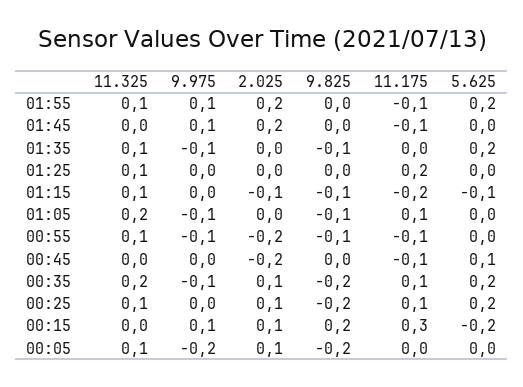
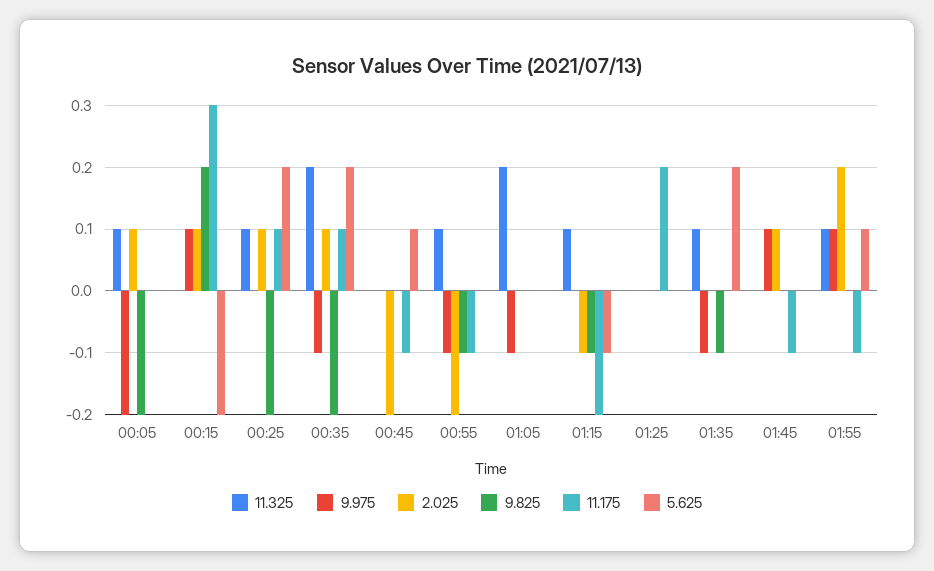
5.625, 01:55: 0.2 -> 0.1
2.025, 01:45: 0.2 -> 0.1
11.325, 01:25: 0.1 -> 0
9.825, 01:05: -0.1 -> 0
11.175, 01:05: 0.1 -> 0

